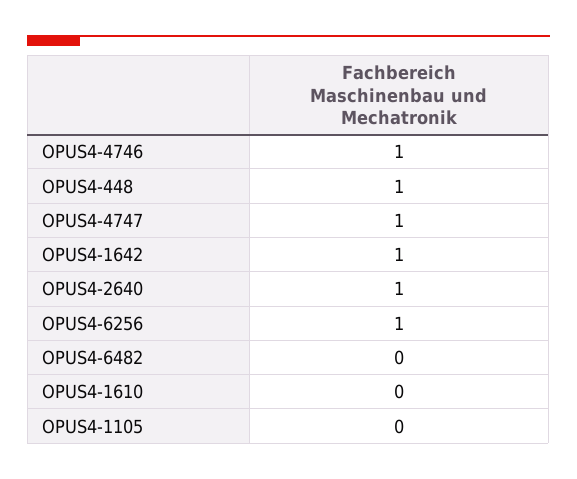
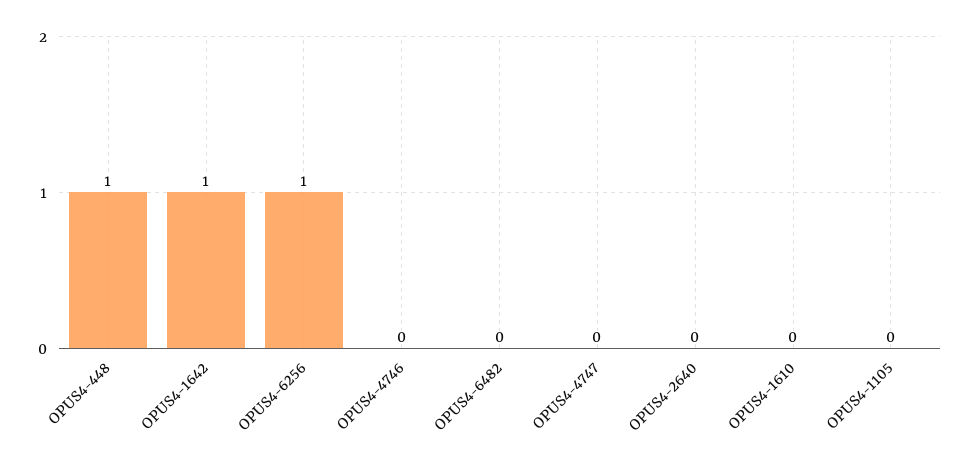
OPUS4-4746: 1 -> 0
OPUS4-4747: 1 -> 0
OPUS4-2640: 1 -> 0

